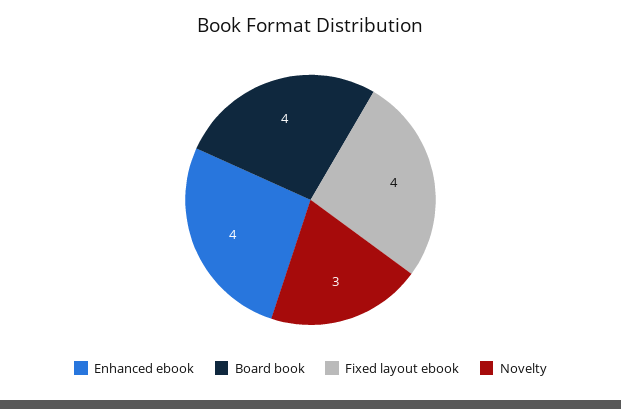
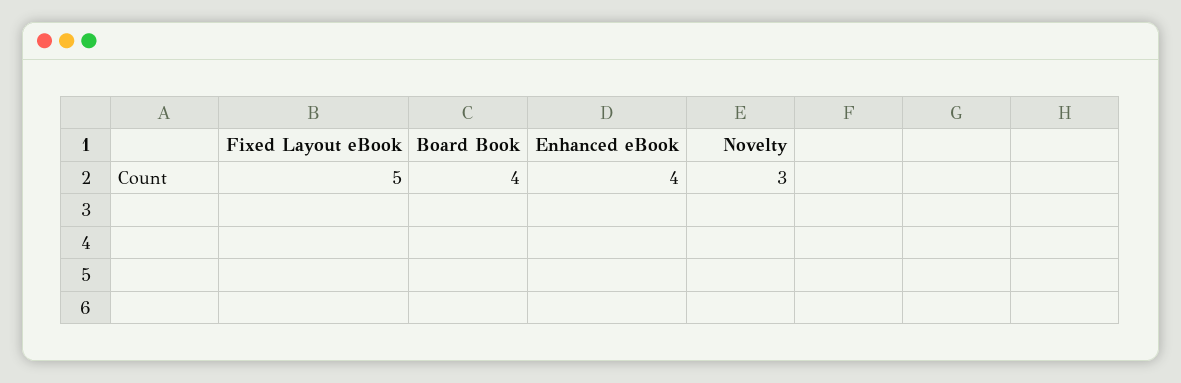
Fixed layout ebook: 4 -> 5

